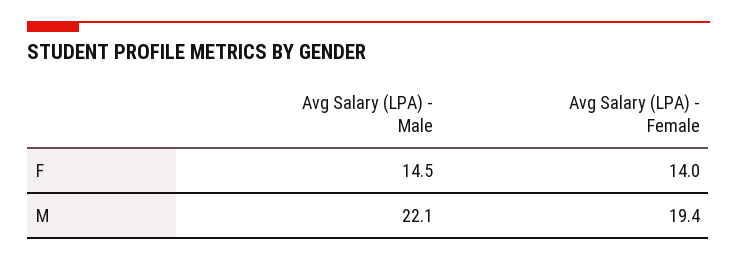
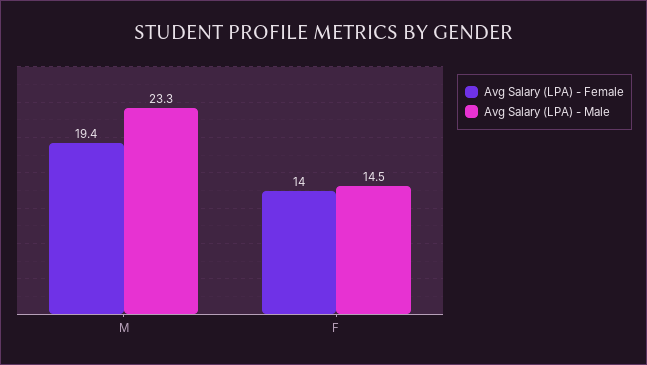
Avg Salary (LPA) - Male, M: 22.1 -> 23.3

